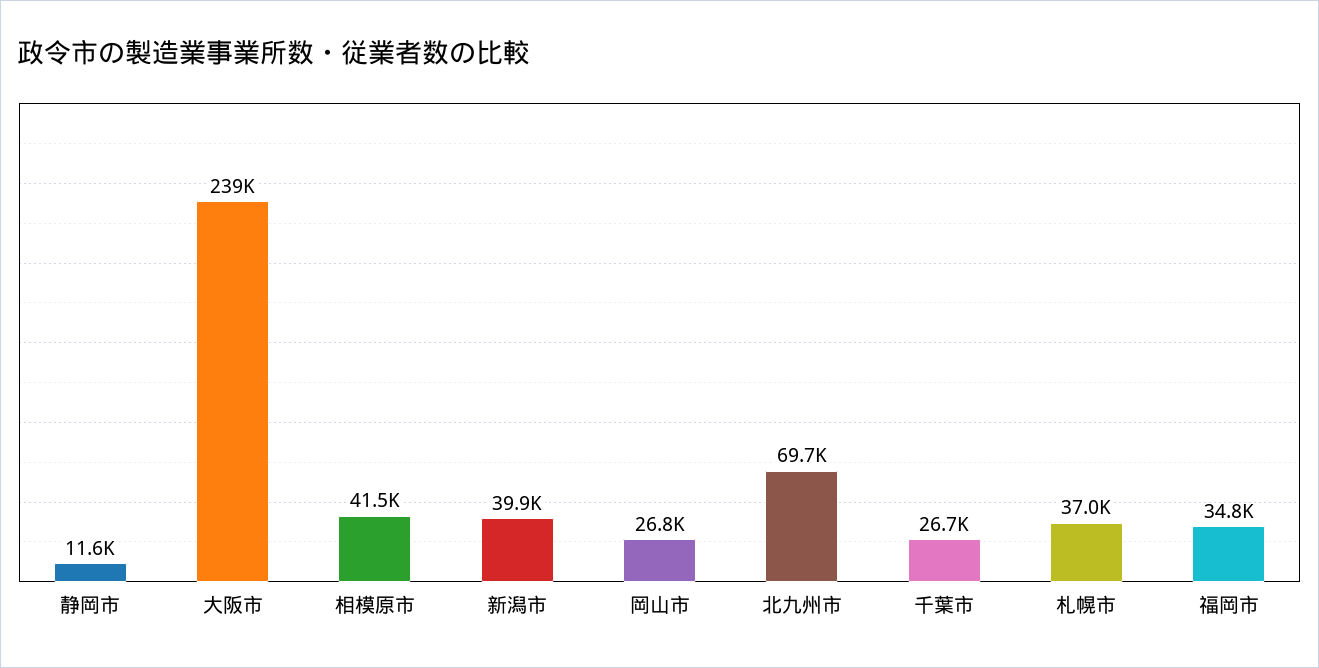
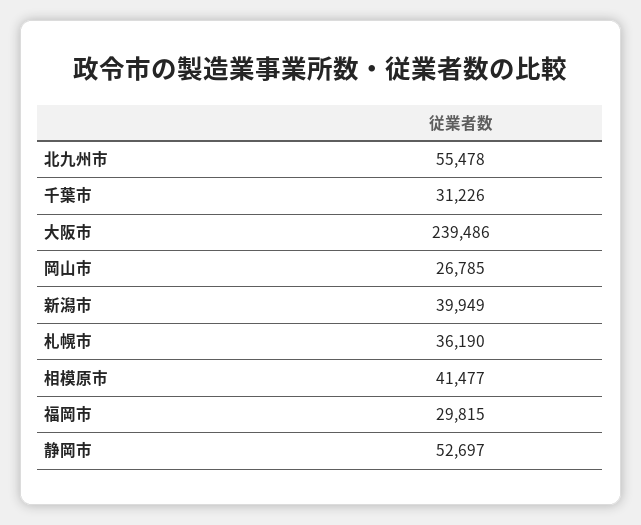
静岡市: 11600 -> 52697
北九州市: 69700 -> 55478
千葉市: 26700 -> 31226
札幌市: 37000 -> 36190
福岡市: 34800 -> 29815

